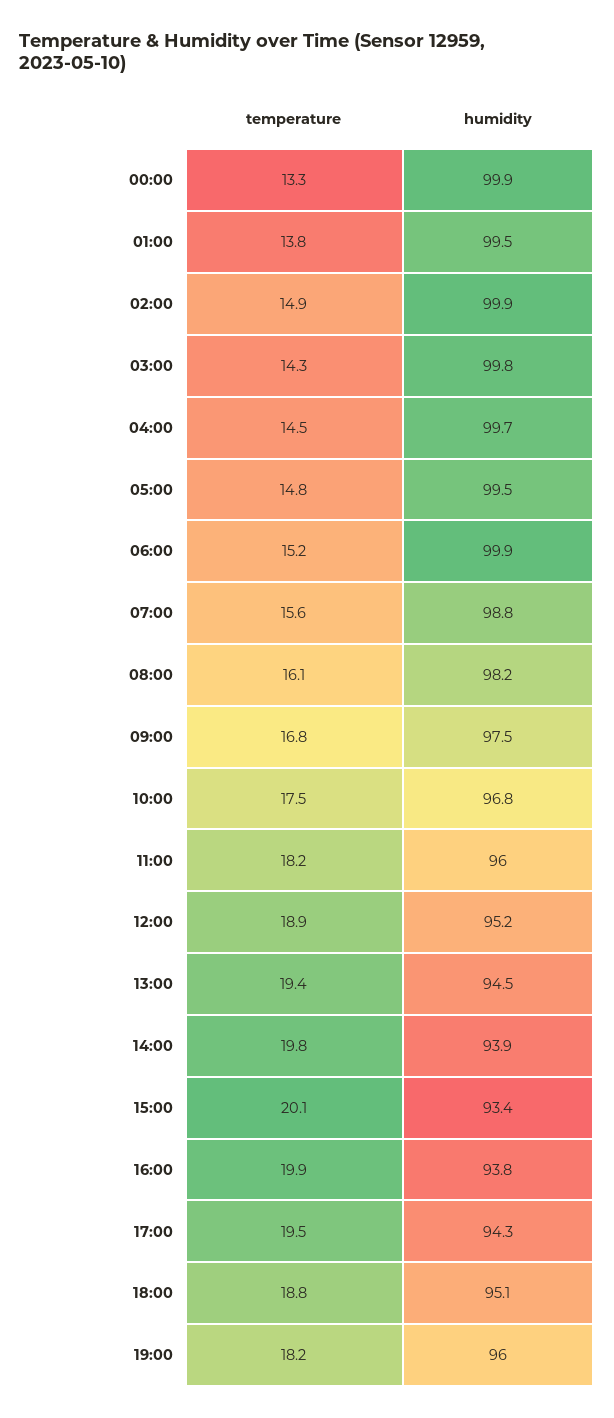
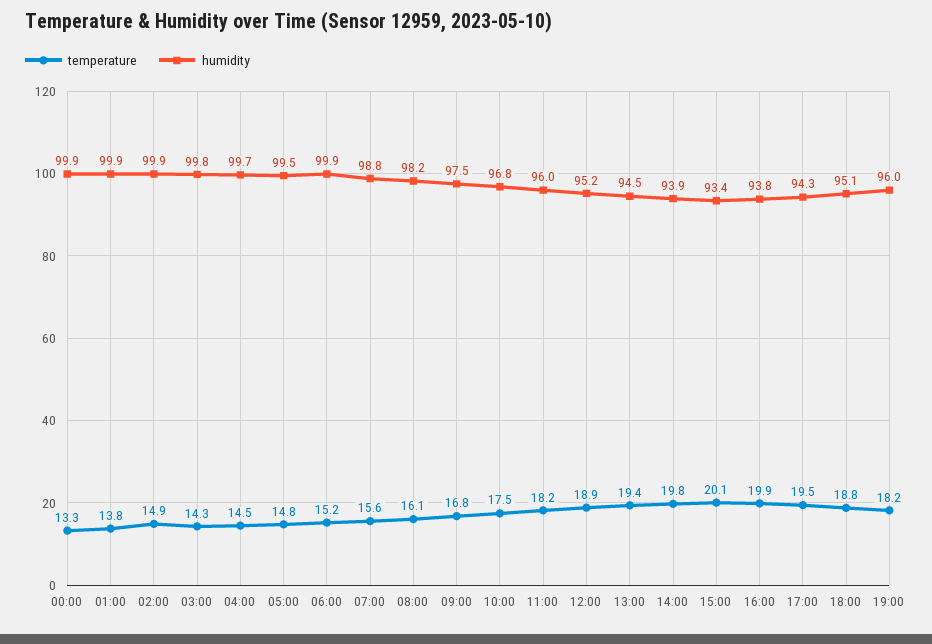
humidity, 01:00: 99.5 -> 99.9

